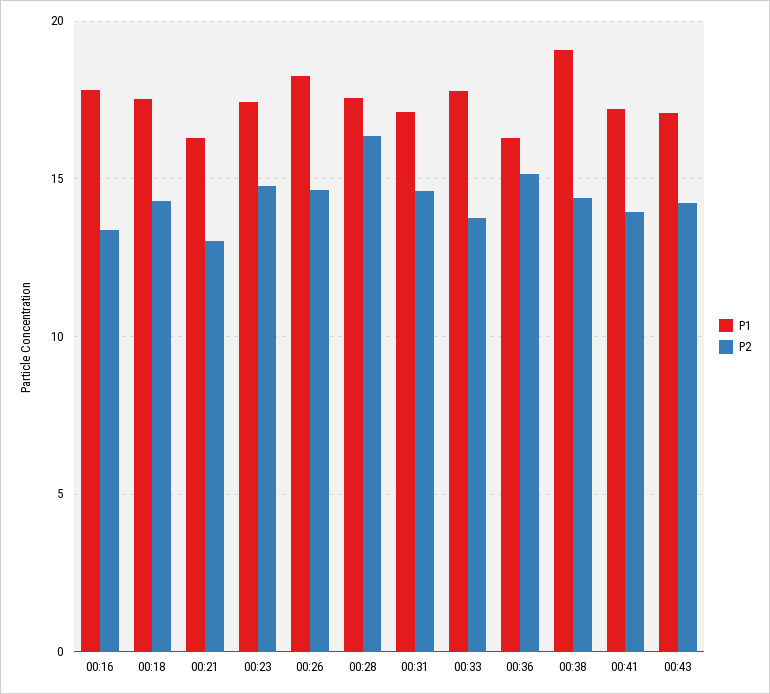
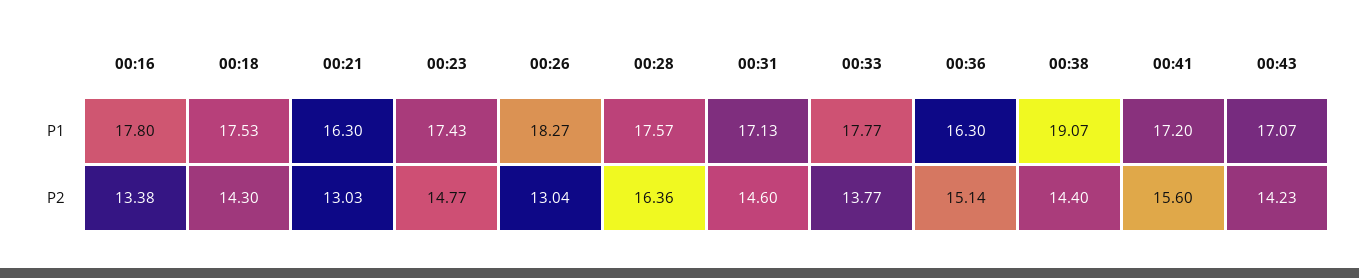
P2, 00:26: 14.5 -> 13.04
P2, 00:41: 14 -> 15.6

